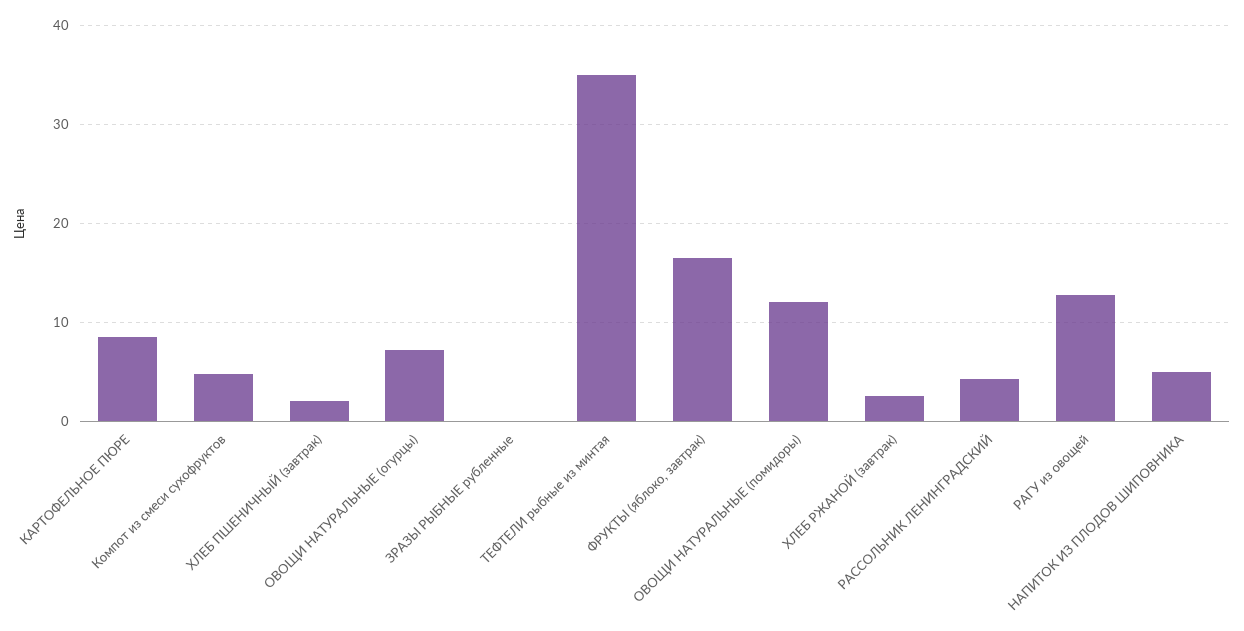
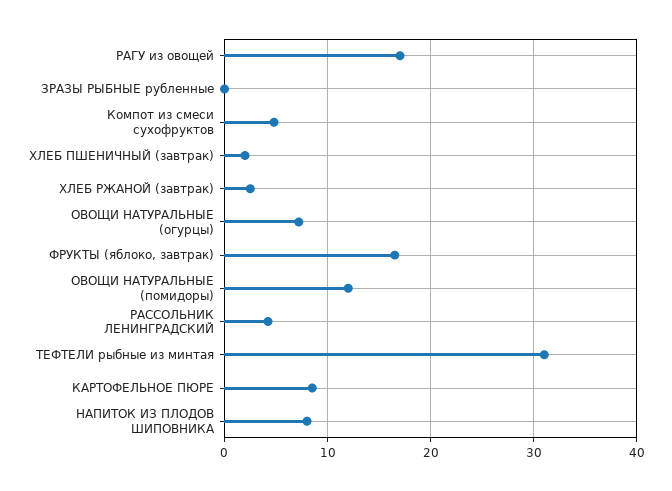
ТЕФТЕЛИ рыбные из минтая: 35 -> 31
РАГУ из овощей: 13 -> 17
НАПИТОК ИЗ ПЛОДОВ ШИПОВНИКА: 5 -> 8

